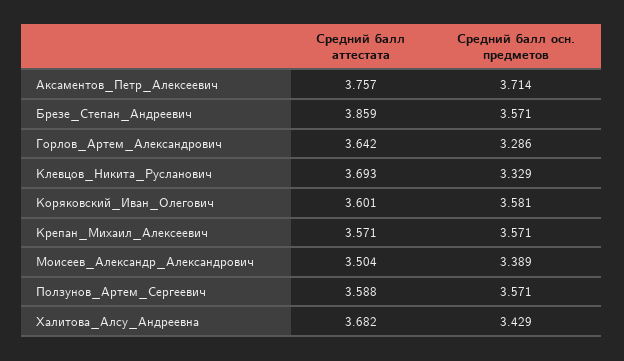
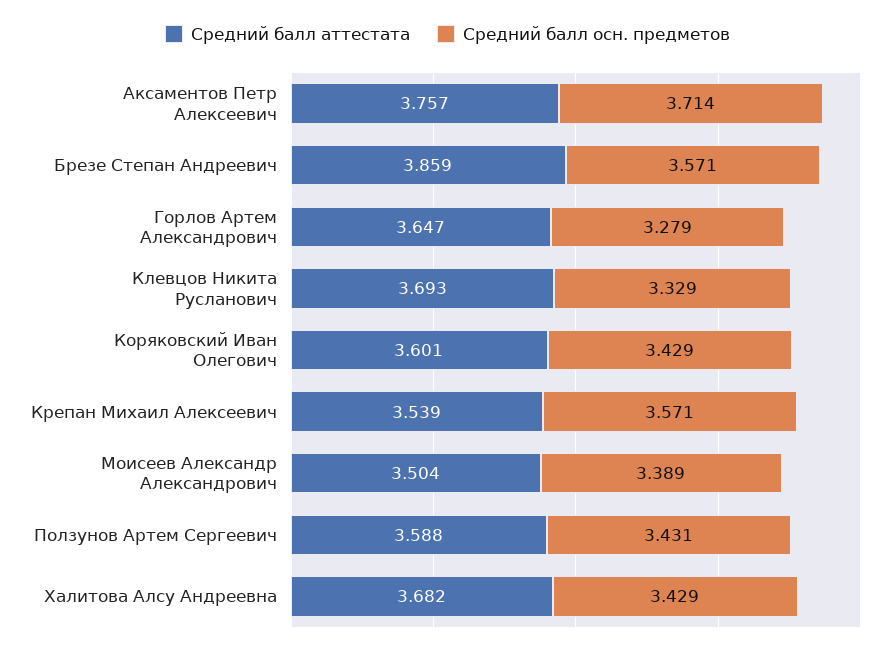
Средний балл аттестата, Горлов_Артем_Александрович: 3.642 -> 3.647
Средний балл осн. предметов, Горлов_Артем_Александрович: 3.286 -> 3.279
Средний балл осн. предметов, Коряковский_Иван_Олегович: 3.581 -> 3.429
Средний балл аттестата, Крепан_Михаил_Алексеевич: 3.571 -> 3.539
Средний балл осн. предметов, Ползунов_Артем_Сергеевич: 3.571 -> 3.431

